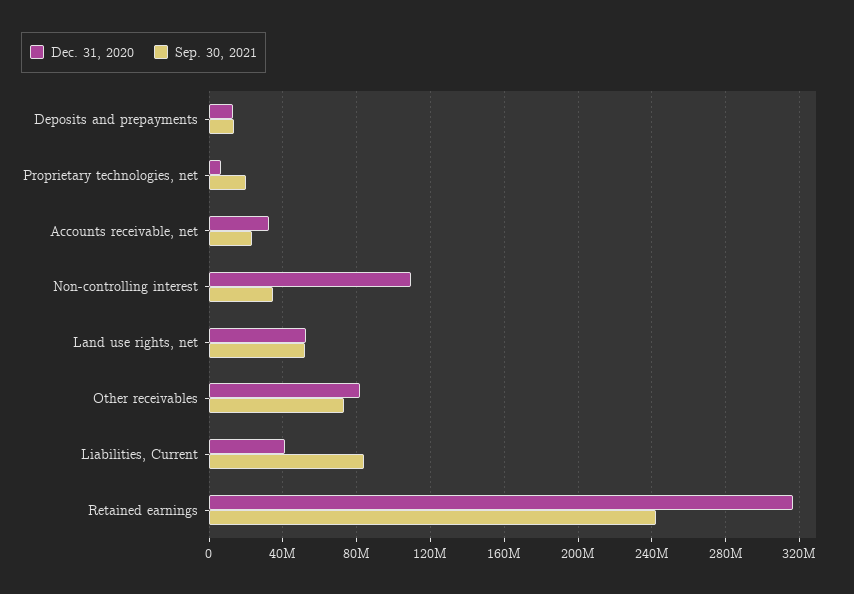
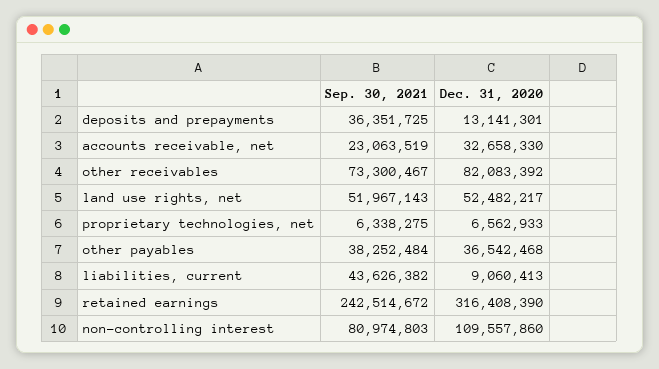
Sep. 30, 2021, Deposits and prepayments: 15000000 -> 36351725
Sep. 30, 2021, Proprietary technologies, net: 20000000 -> 6338275
Sep. 30, 2021, Non-controlling interest: 35000000 -> 80974803
Dec. 31, 2020, Liabilities, Current: 40000000 -> 9060413
Sep. 30, 2021, Liabilities, Current: 85000000 -> 43626382
Sep. 30, 2021, other payables: none -> 38252484
Dec. 31, 2020, other payables: none -> 36542468

